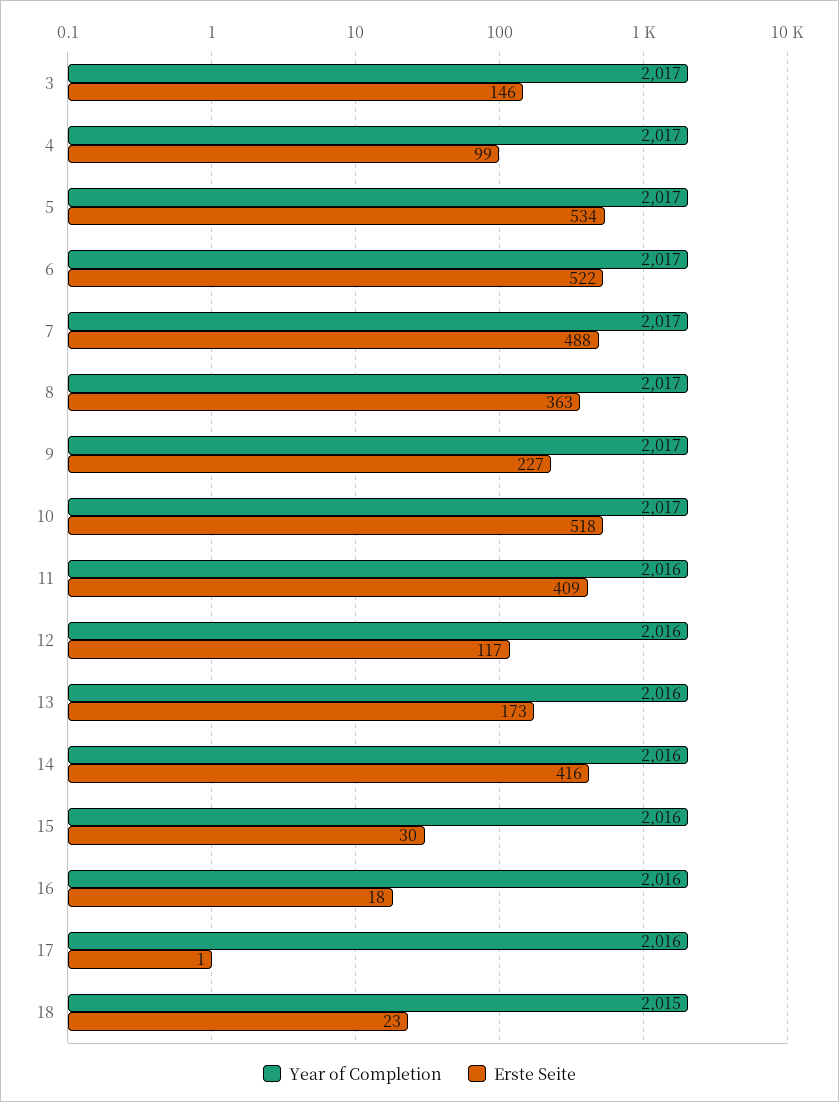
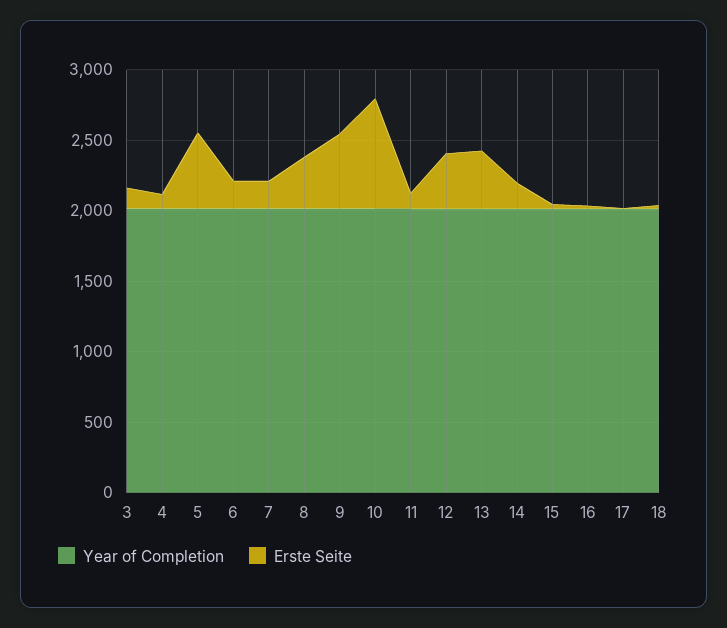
Erste Seite, 6: 522 -> 200
Erste Seite, 7: 488 -> 200
Erste Seite, 9: 227 -> 500
Erste Seite, 10: 518 -> 800
Erste Seite, 11: 409 -> 100
Erste Seite, 12: 117 -> 400
Erste Seite, 13: 173 -> 400
Erste Seite, 14: 416 -> 200

